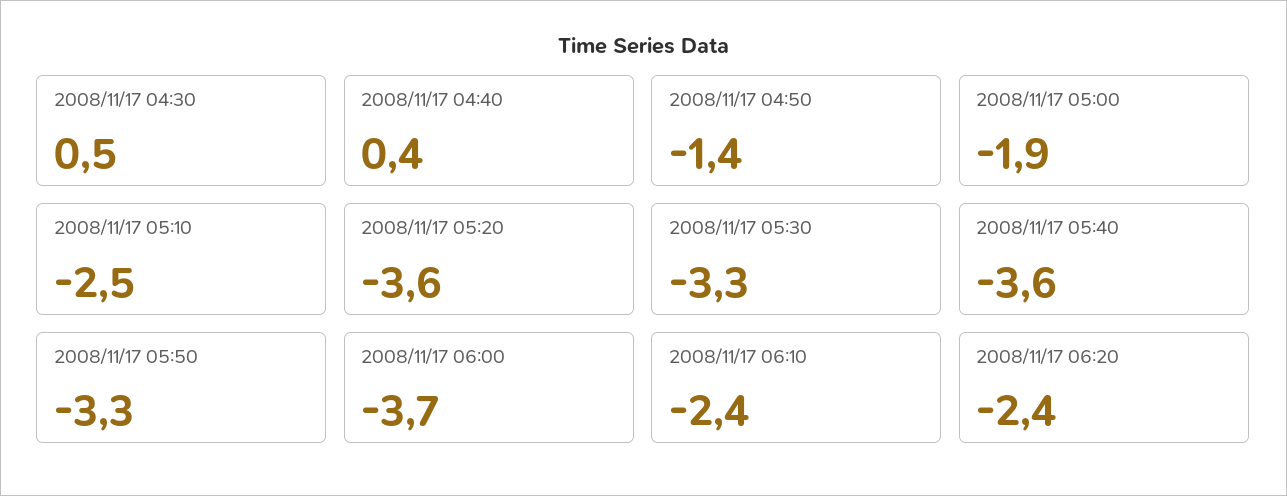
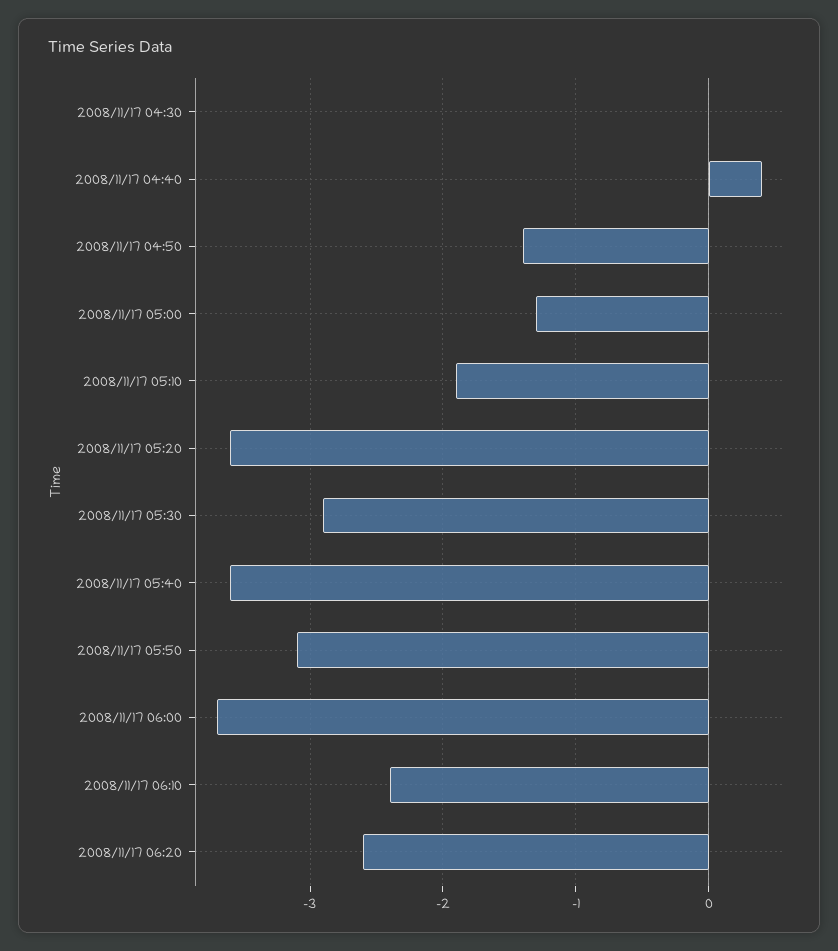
2008/11/17 04:30: 0.5 -> 0
2008/11/17 05:00: -1.9 -> -1.3
2008/11/17 05:10: -2.5 -> -1.9
2008/11/17 05:30: -3.3 -> -2.9
2008/11/17 05:50: -3.3 -> -3.1
2008/11/17 06:20: -2.4 -> -2.6

